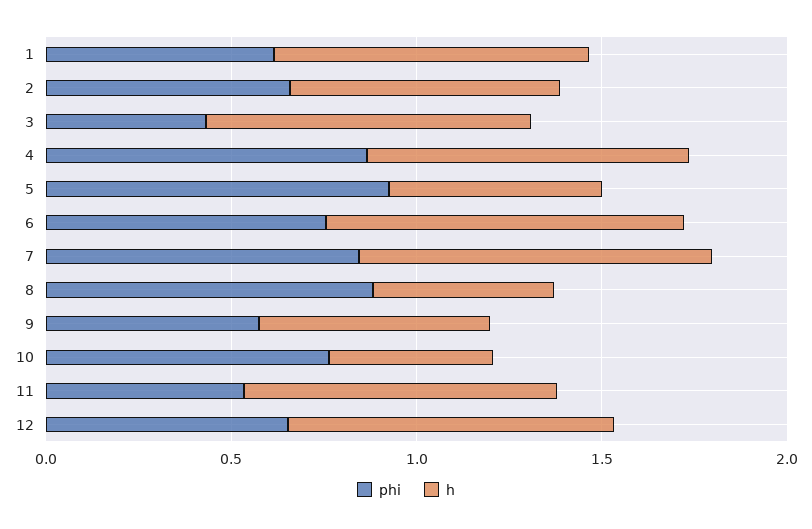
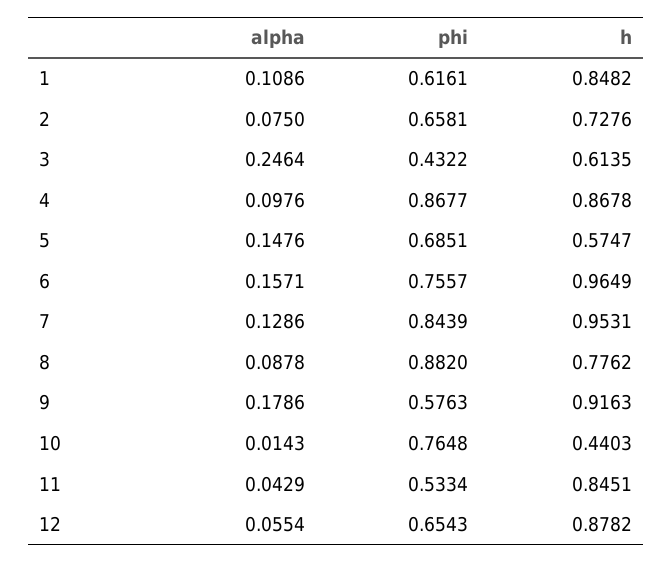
h, 3: 0.9 -> 0.6135
phi, 5: 0.9 -> 0.6851
h, 8: 0.5 -> 0.7762
h, 9: 0.6 -> 0.9163
alpha, 1: none -> 0.1086
alpha, 2: none -> 0.075
alpha, 3: none -> 0.2464
alpha, 4: none -> 0.0976
alpha, 5: none -> 0.1476
alpha, 6: none -> 0.1571
alpha, 7: none -> 0.1286
alpha, 8: none -> 0.0878
alpha, 9: none -> 0.1786
alpha, 10: none -> 0.0143
alpha, 11: none -> 0.0429
alpha, 12: none -> 0.0554

